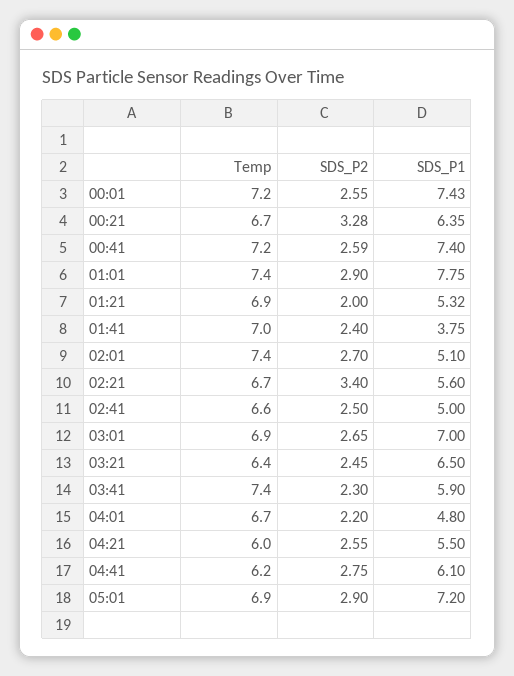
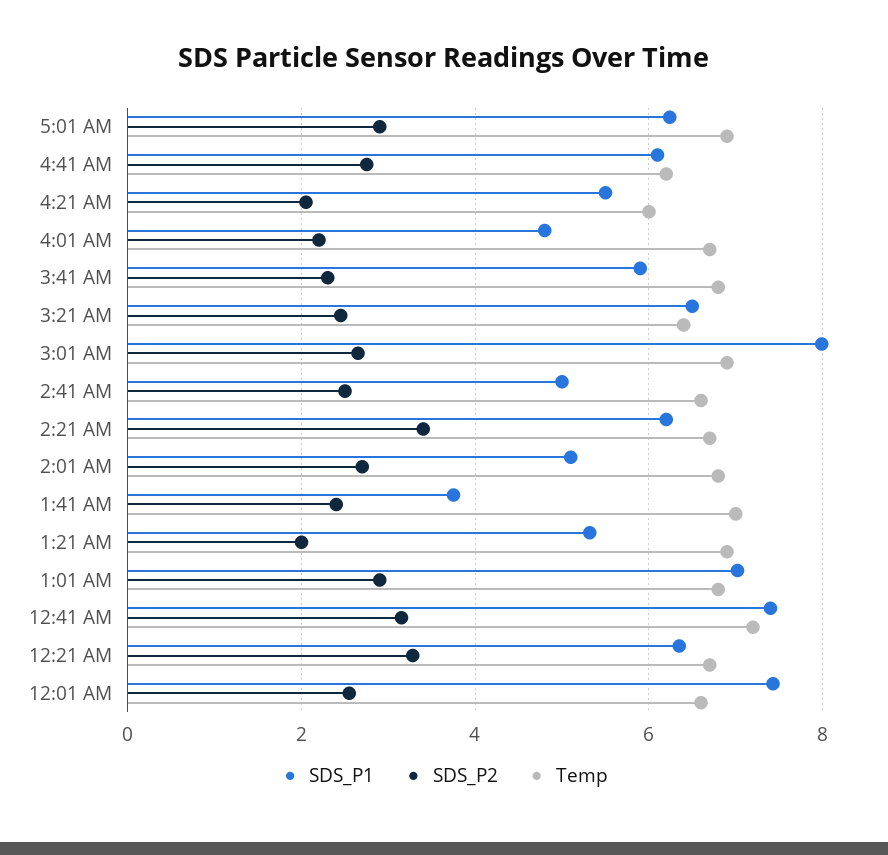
Temp, 00:01: 7.2 -> 6.6
SDS_P2, 00:41: 2.59 -> 3.2
Temp, 01:01: 7.4 -> 6.8
SDS_P1, 01:01: 7.75 -> 7
Temp, 02:01: 7.4 -> 6.8
SDS_P1, 02:21: 5.6 -> 6.2
SDS_P1, 03:01: 7 -> 8
Temp, 03:41: 7.4 -> 6.8
SDS_P2, 04:21: 2.55 -> 2
SDS_P1, 05:01: 7.2 -> 6.2

